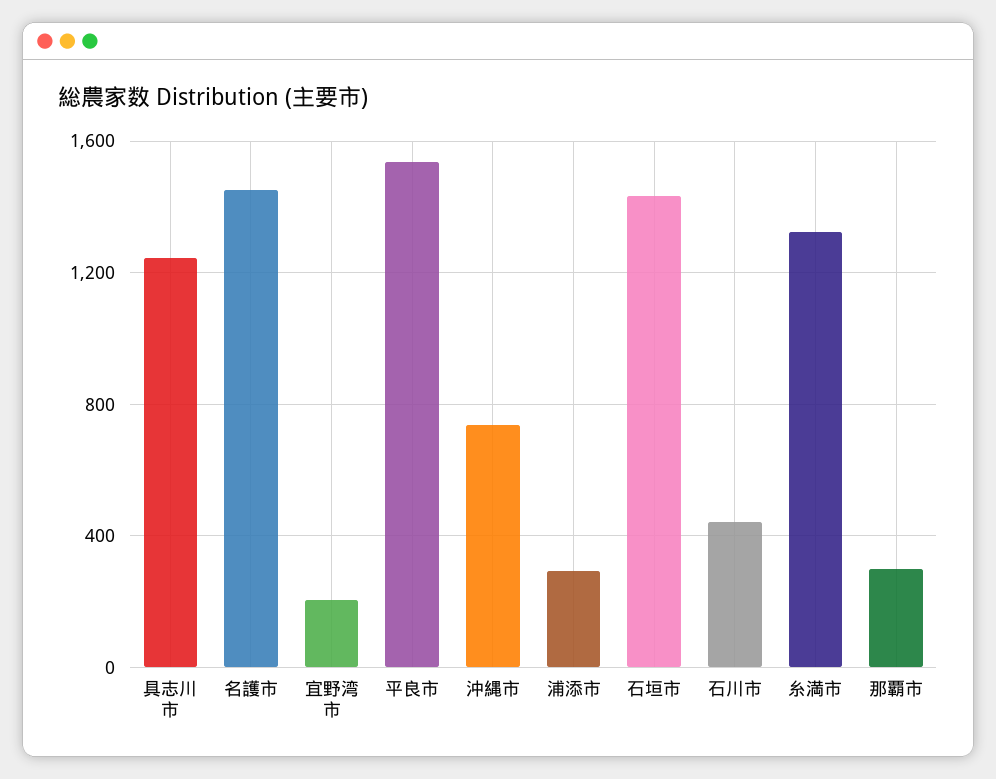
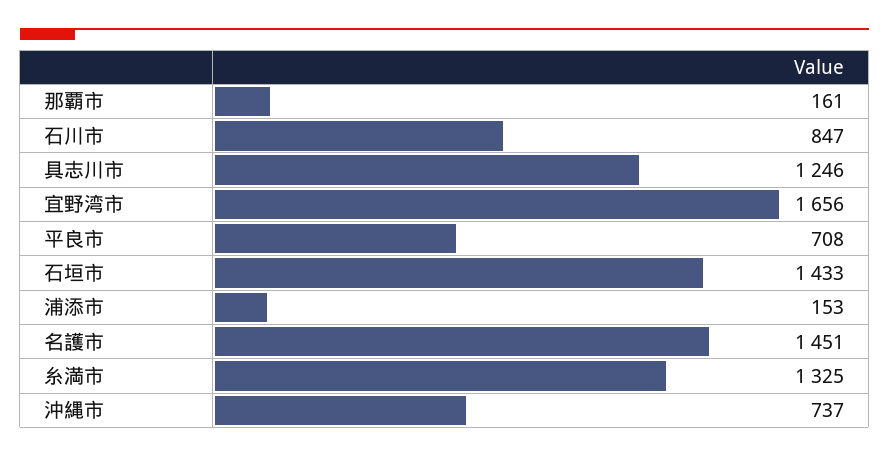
宜野湾市: 200 -> 1656
平良市: 1550 -> 708
浦添市: 300 -> 153
石川市: 450 -> 847
那覇市: 300 -> 161

